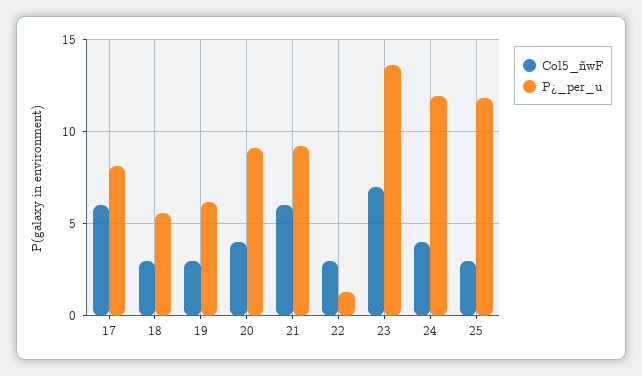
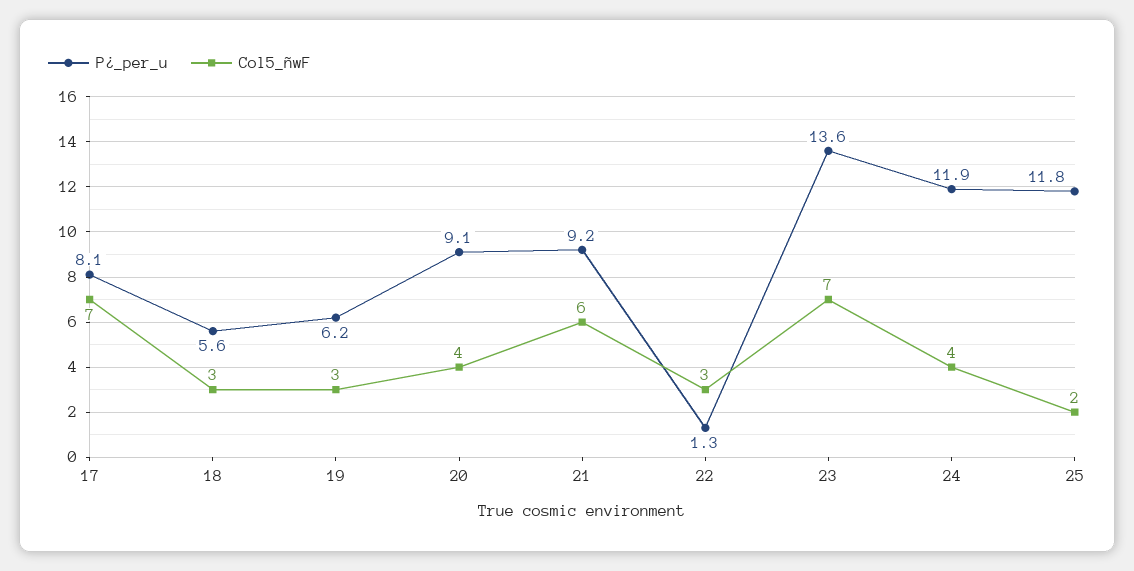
Col5_ñwF, 17: 6 -> 7
Col5_ñwF, 25: 3 -> 2

